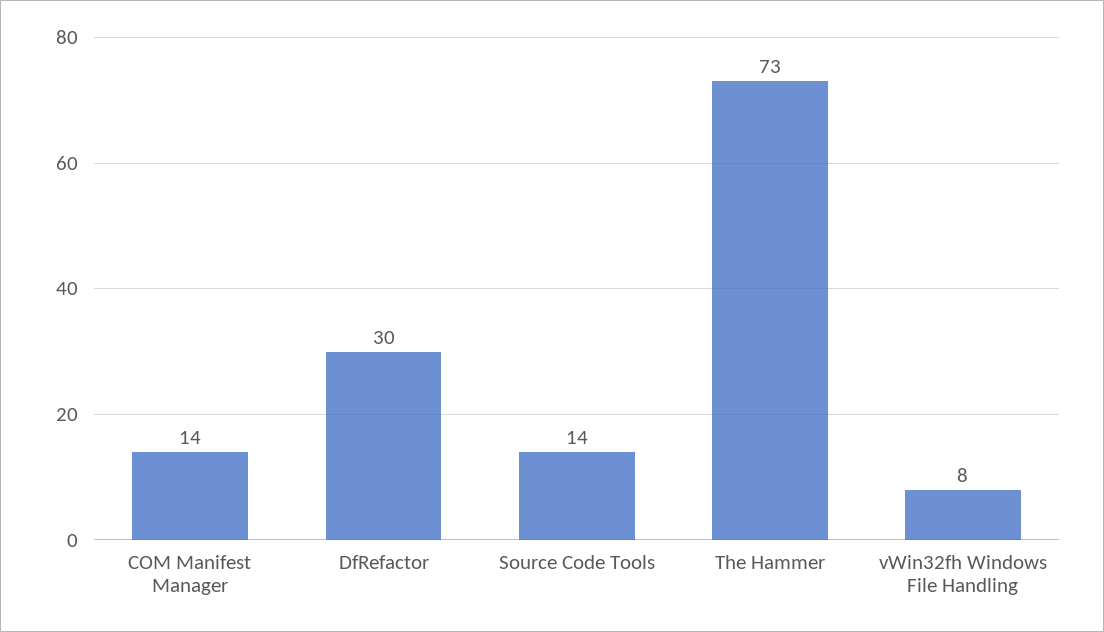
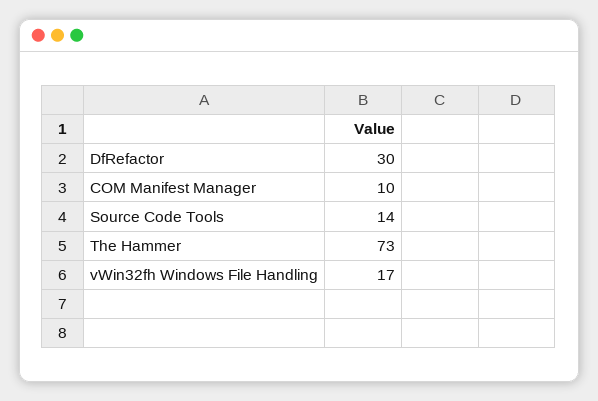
COM Manifest Manager: 14 -> 10
vWin32fh Windows File Handling: 8 -> 17

